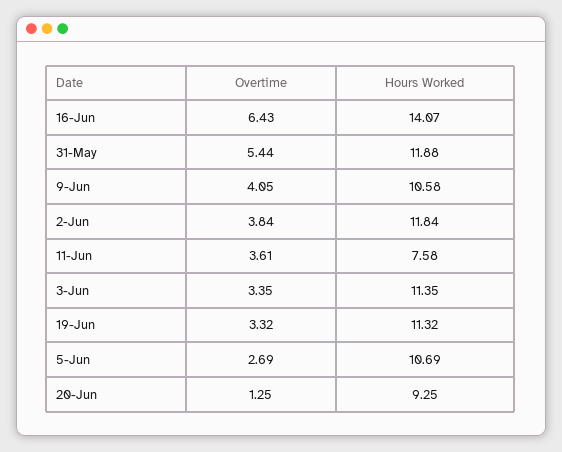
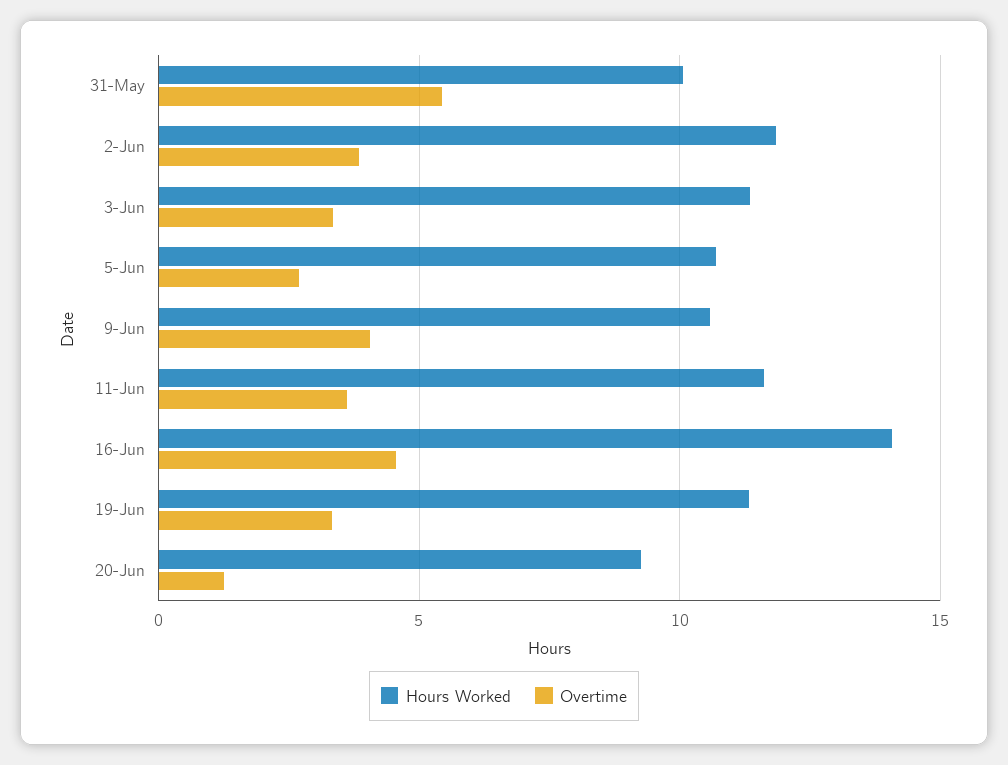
Overtime, 16-Jun: 6.43 -> 4.5
Hours Worked, 31-May: 11.88 -> 10
Hours Worked, 11-Jun: 7.58 -> 11.5

